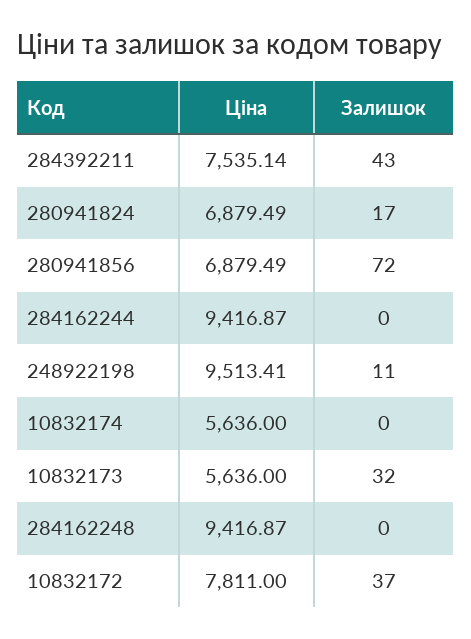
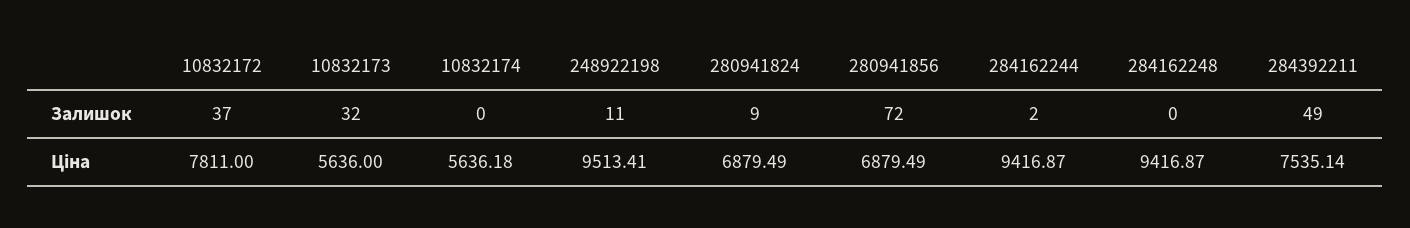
Залишок, 284392211: 43 -> 49
Залишок, 280941824: 17 -> 9
Залишок, 284162244: 0 -> 2
Ціна, 10832174: 5636 -> 5636.18

